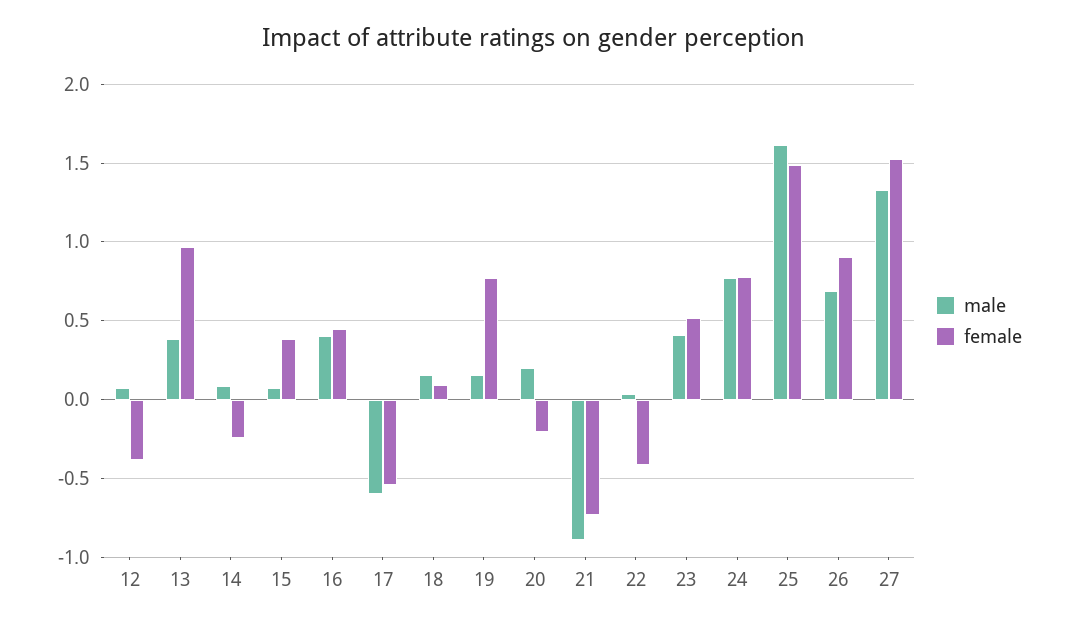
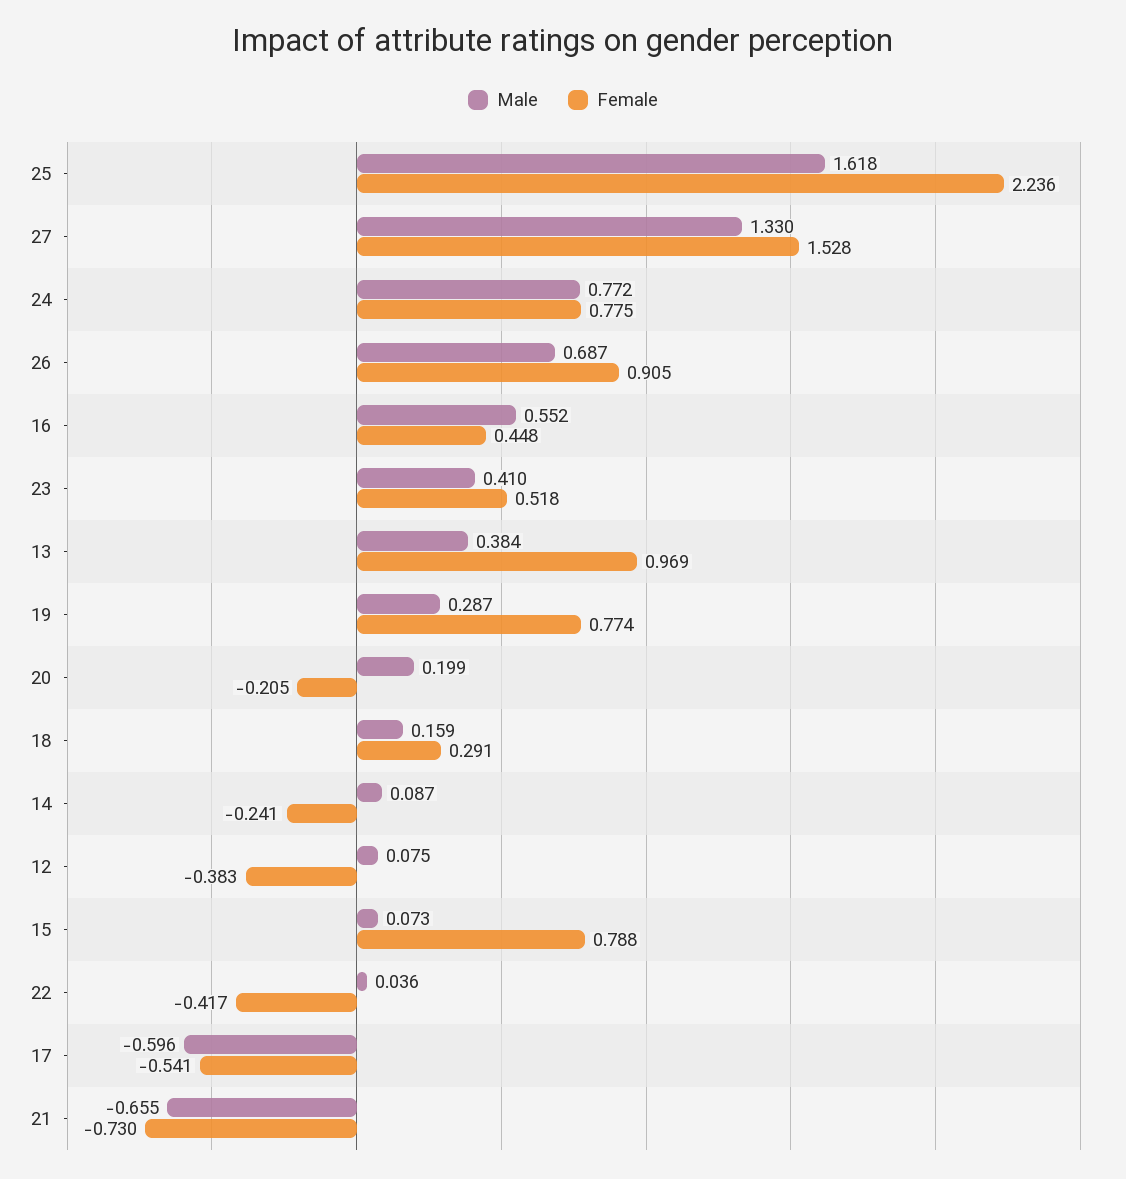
female, 15: 0.4 -> 0.788
male, 16: 0.4 -> 0.552
female, 18: 0.1 -> 0.291
male, 19: 0.15 -> 0.287
male, 21: -0.9 -> -0.655
female, 25: 1.5 -> 2.236

